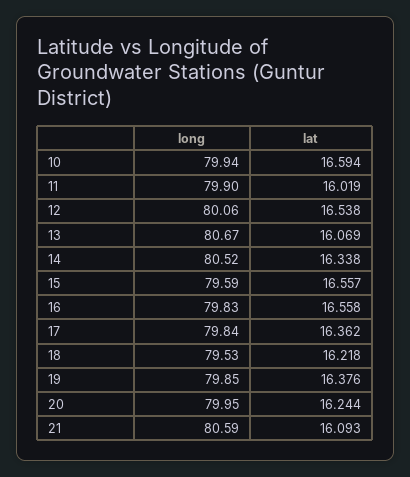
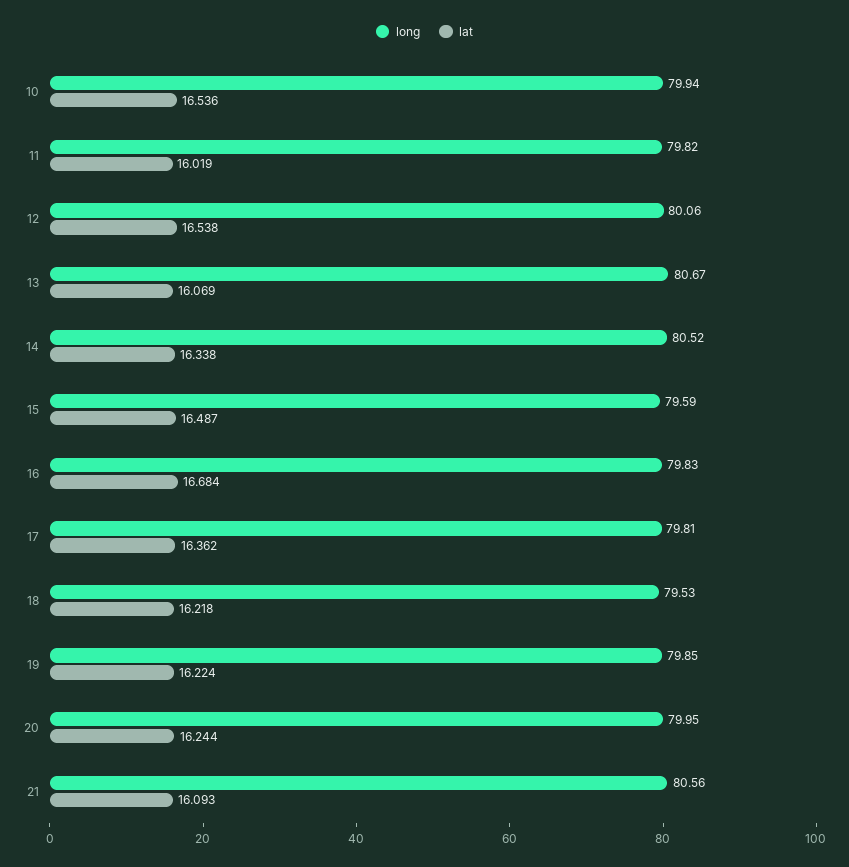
lat, 10: 16.594 -> 16.536
long, 11: 79.9 -> 79.82
lat, 15: 16.557 -> 16.487
lat, 16: 16.558 -> 16.684
long, 17: 79.84 -> 79.81
lat, 19: 16.376 -> 16.224
long, 21: 80.59 -> 80.56

